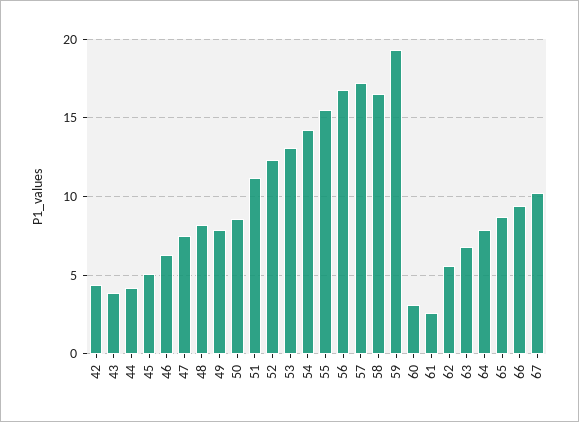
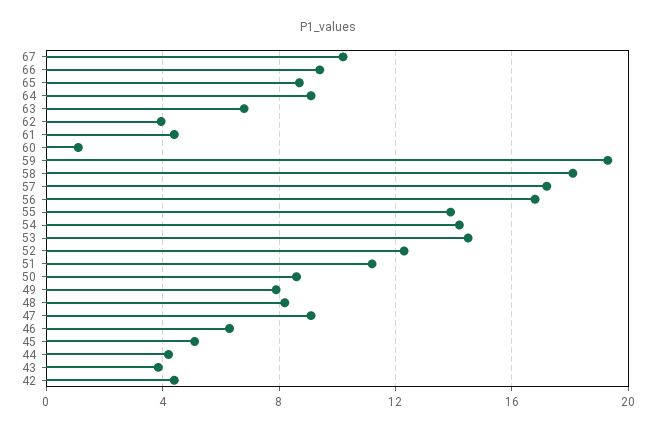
47: 7.5 -> 9
53: 13 -> 14.5
55: 15.5 -> 14
58: 16.5 -> 18
60: 3 -> 1
61: 2.5 -> 4.5
62: 5.5 -> 4
64: 8 -> 9

